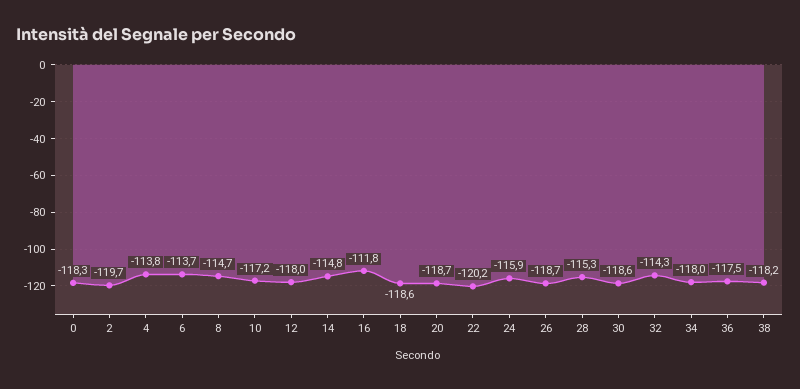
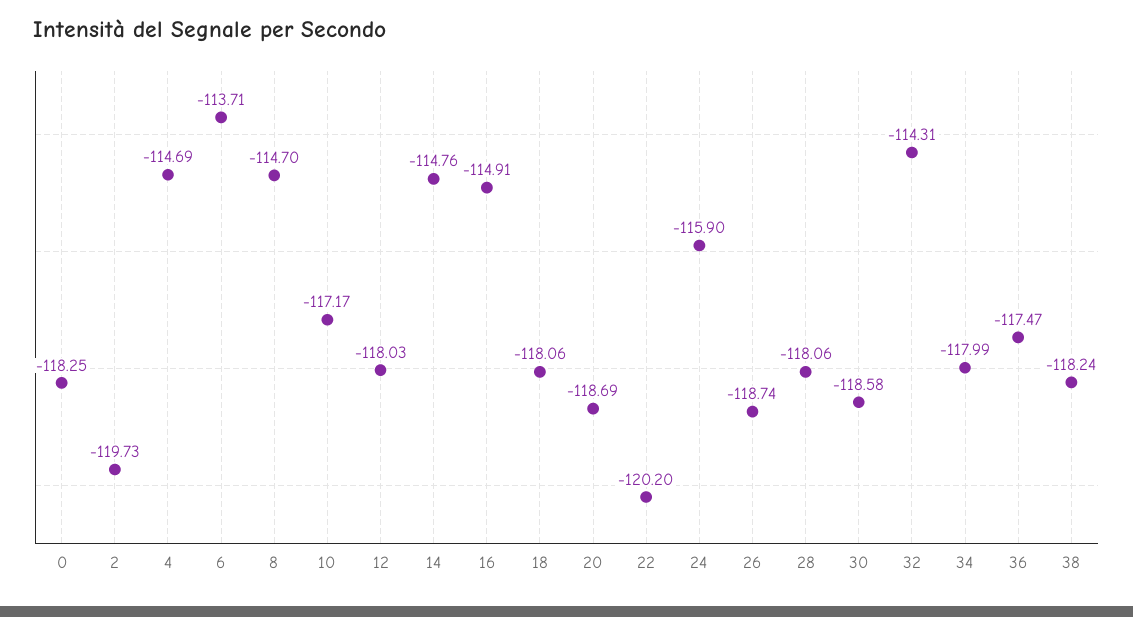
4: -113.8 -> -114.69
16: -111.8 -> -114.91
18: -118.6 -> -118.06
28: -115.3 -> -118.06

